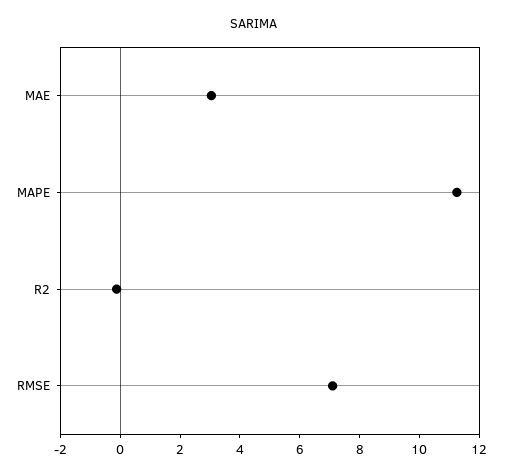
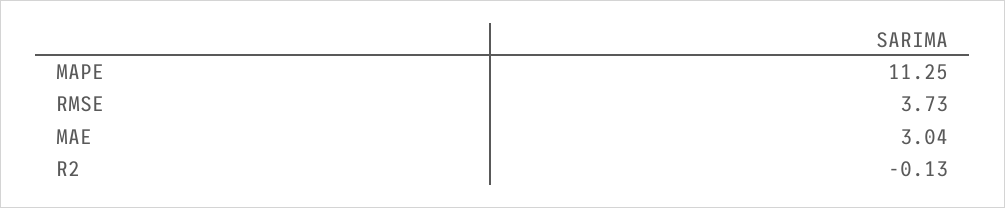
RMSE: 7 -> 3.73

